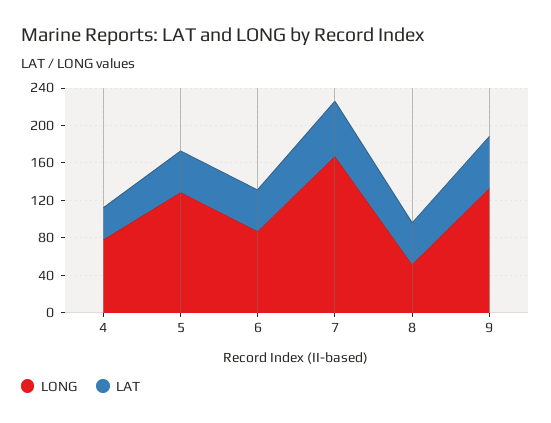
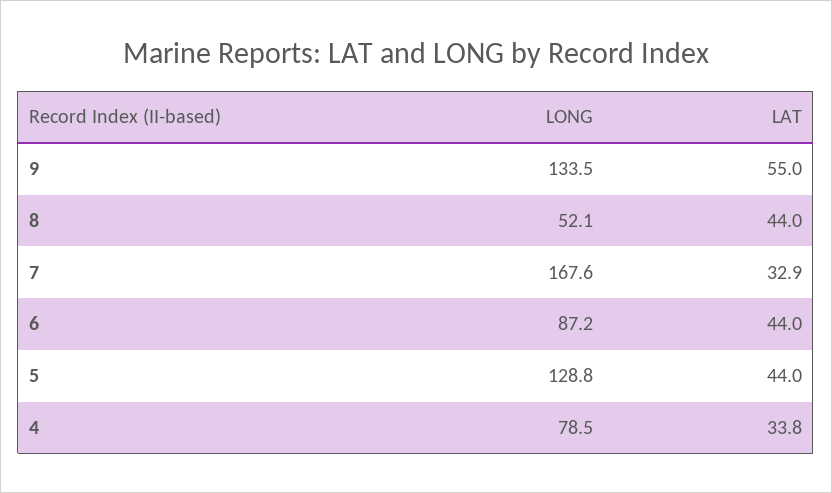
LAT, 7: 60 -> 32.9

